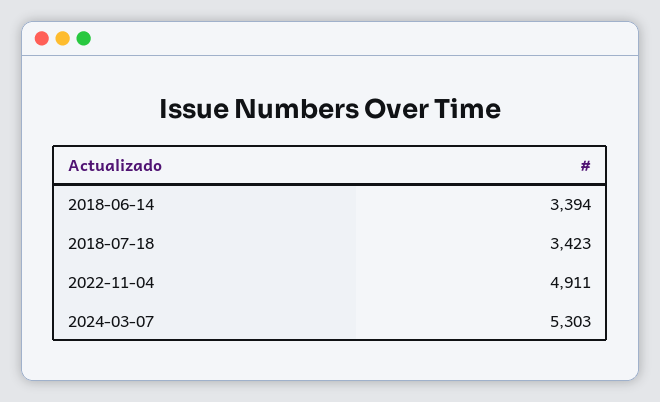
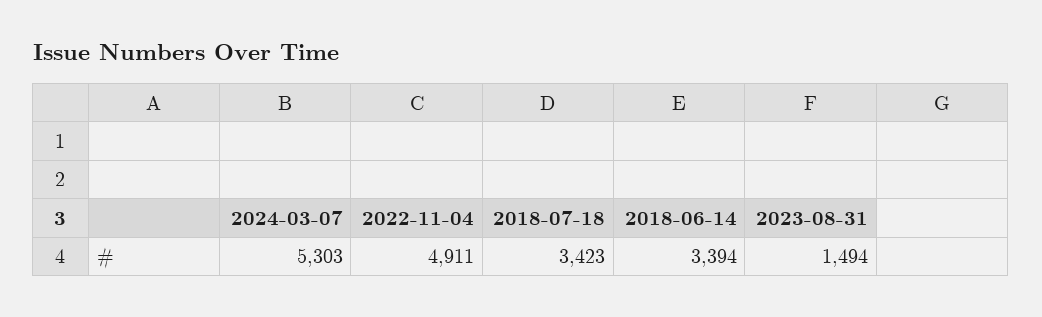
2023-08-31: none -> 1494

